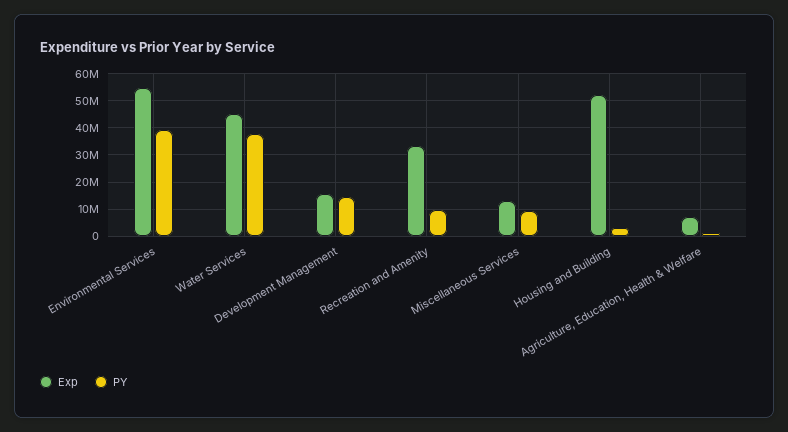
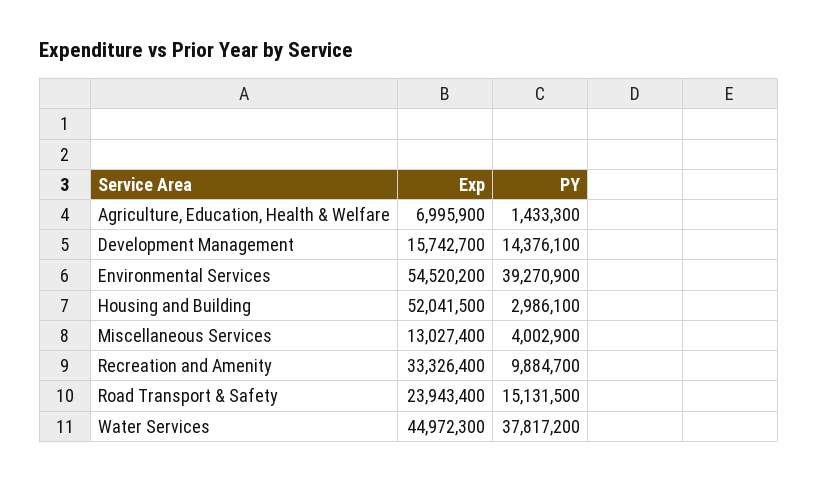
PY, Miscellaneous Services: 10000000 -> 4002900
Exp, Road Transport & Safety: none -> 23943400
PY, Road Transport & Safety: none -> 15131500

